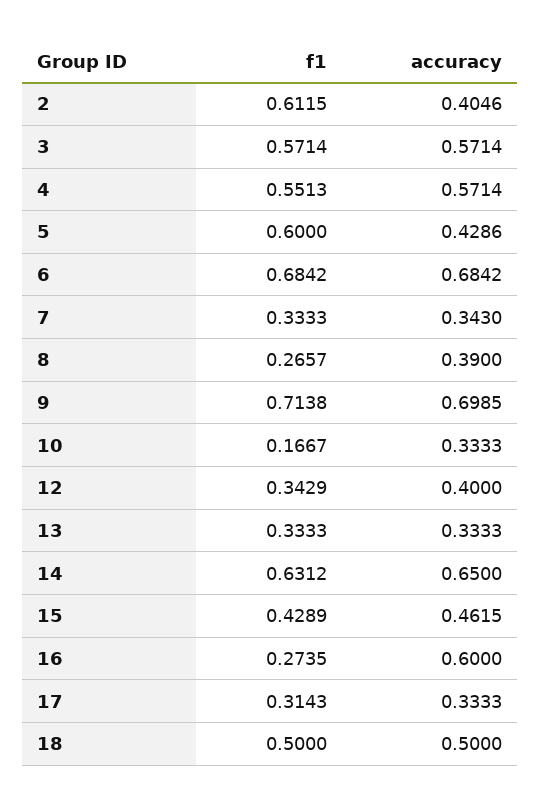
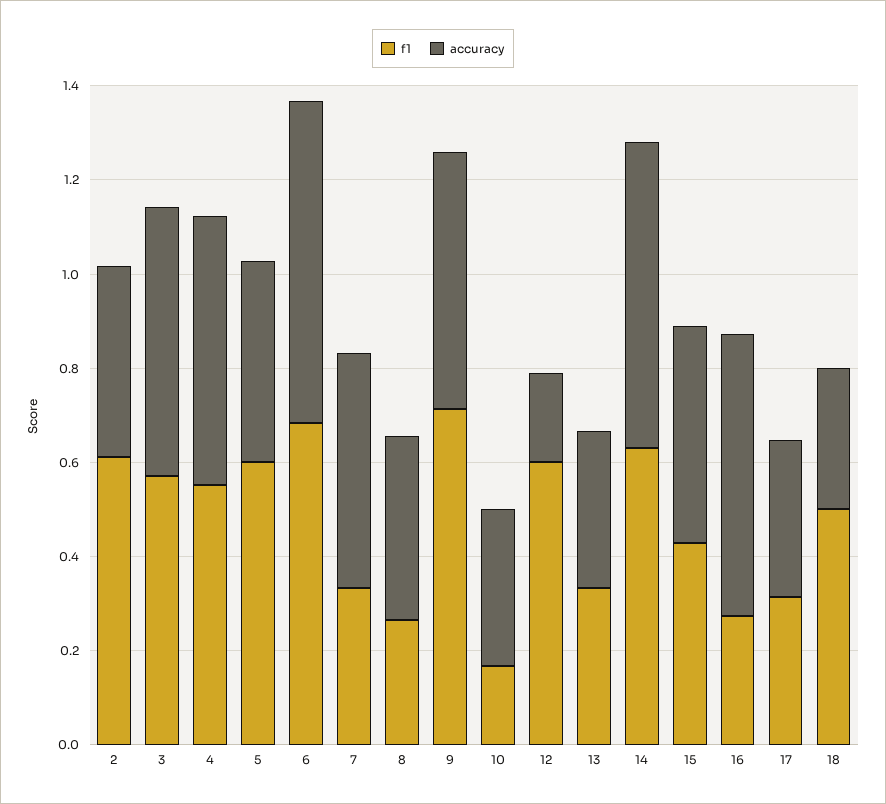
accuracy, 7: 0.343 -> 0.5
accuracy, 9: 0.6985 -> 0.55
f1, 12: 0.3429 -> 0.6
accuracy, 12: 0.4 -> 0.2
accuracy, 18: 0.5 -> 0.3

